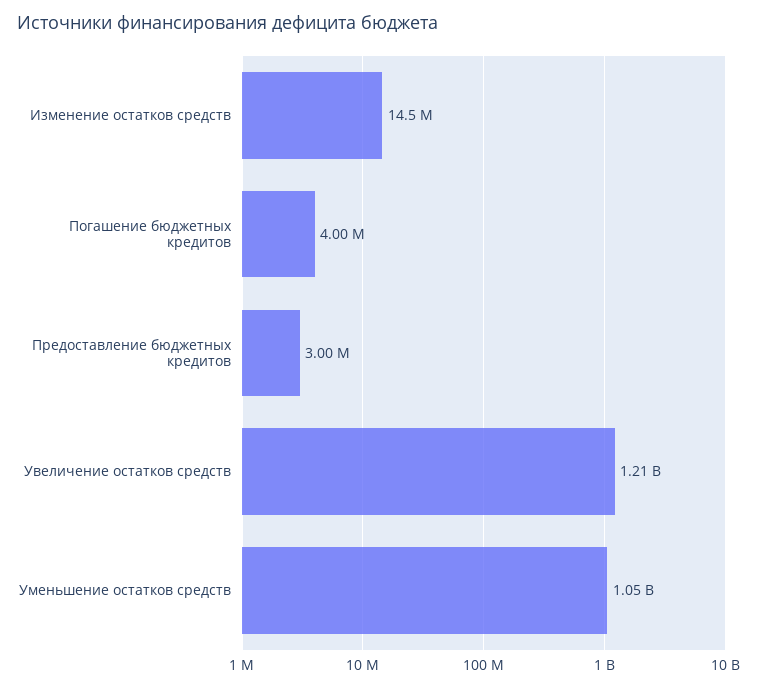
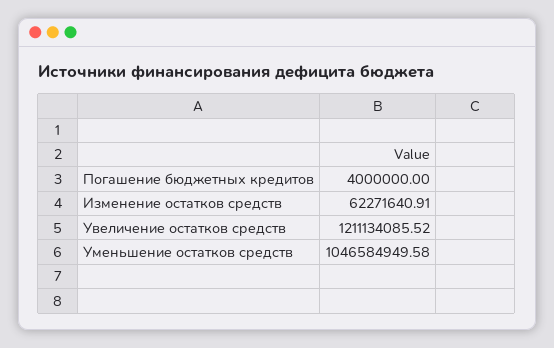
Изменение остатков средств: 14500000 -> 62271640.91
Предоставление бюджетных кредитов: 3000000 -> none

